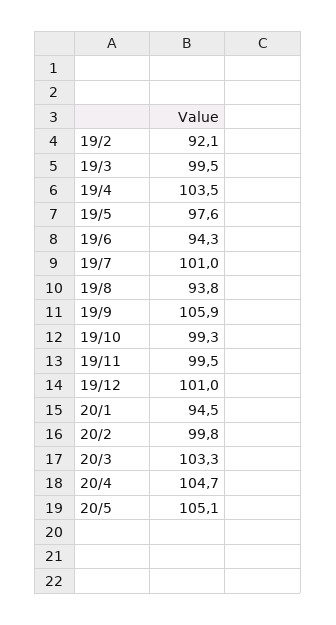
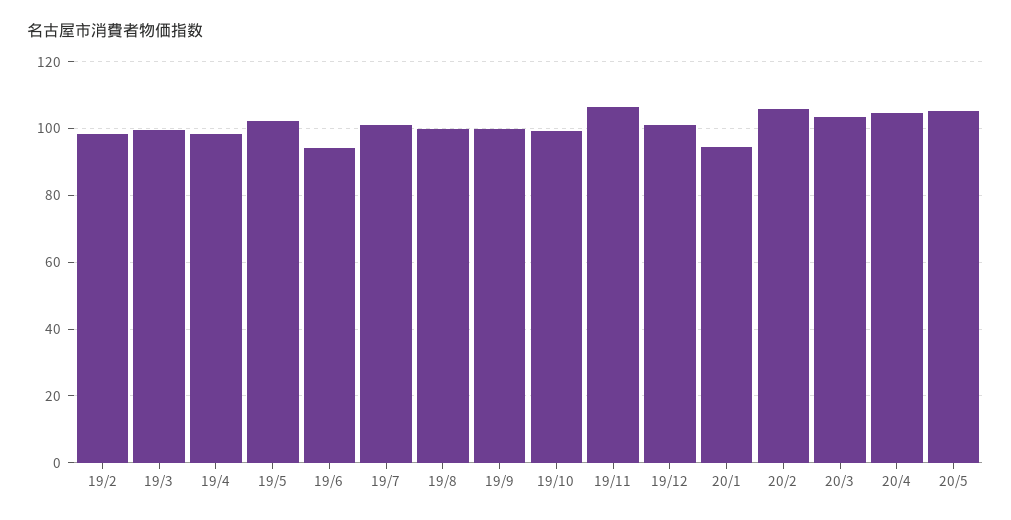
19/2: 92.1 -> 98
19/4: 103.5 -> 98
19/5: 97.6 -> 102
19/8: 93.8 -> 100
19/9: 105.9 -> 100
19/11: 99.5 -> 106
20/2: 99.8 -> 106

